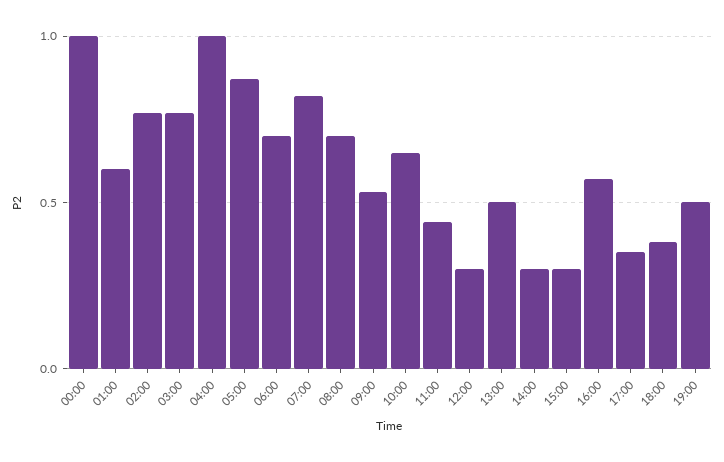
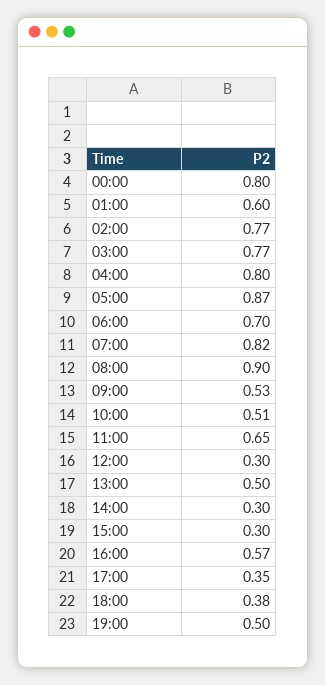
00:00: 1 -> 0.8
04:00: 1 -> 0.8
08:00: 0.7 -> 0.9
10:00: 0.65 -> 0.51
11:00: 0.45 -> 0.65

